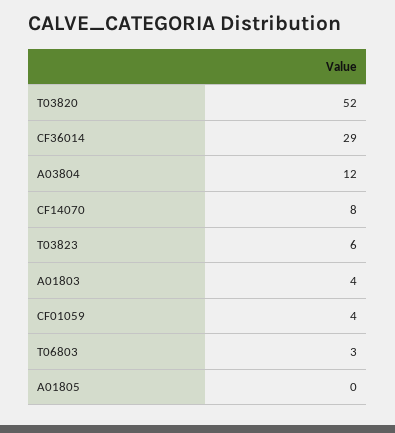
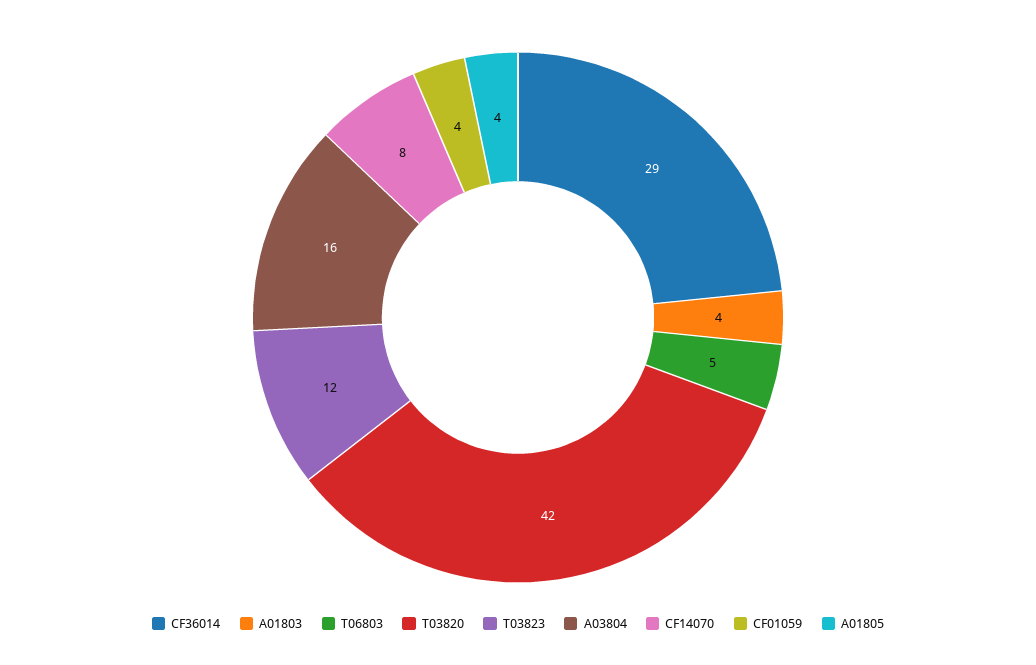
T03820: 52 -> 42
A03804: 12 -> 16
T03823: 6 -> 12
T06803: 3 -> 5
A01805: 0 -> 4

